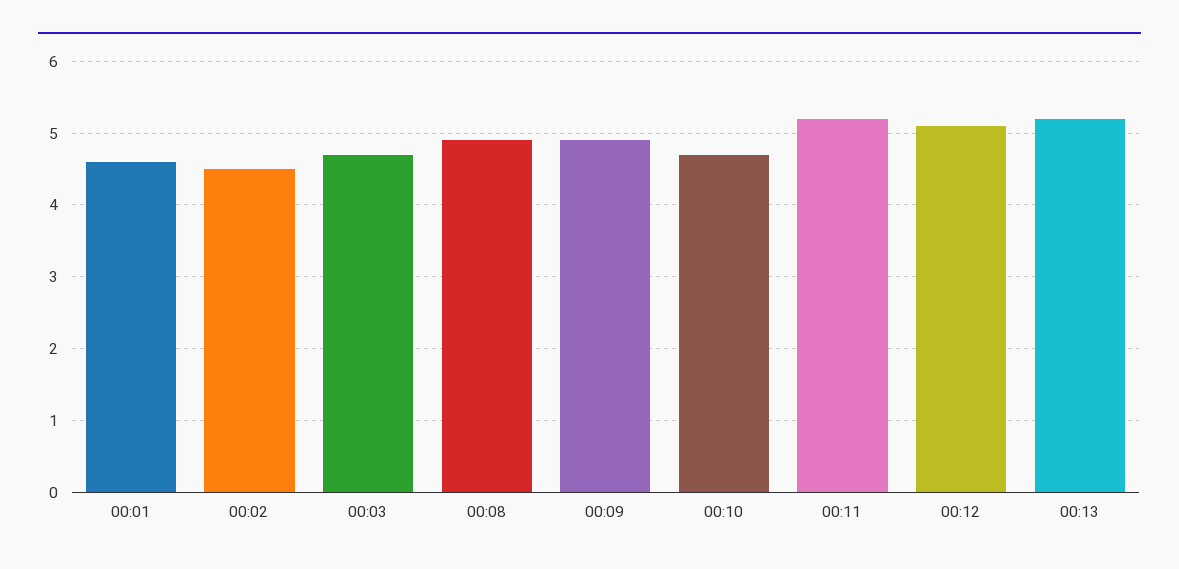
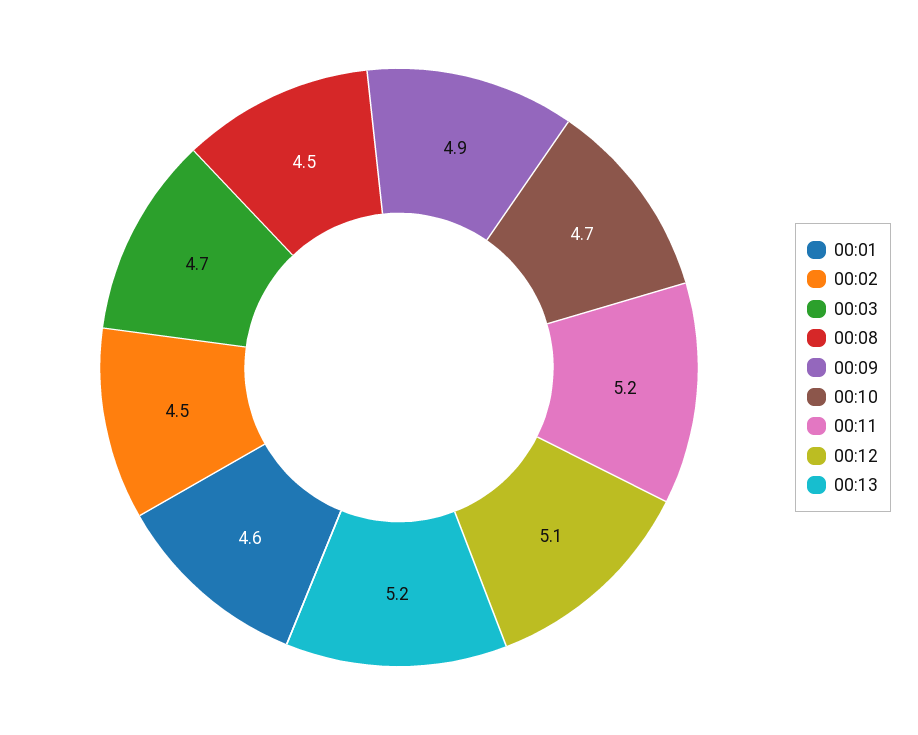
00:08: 4.9 -> 4.5

